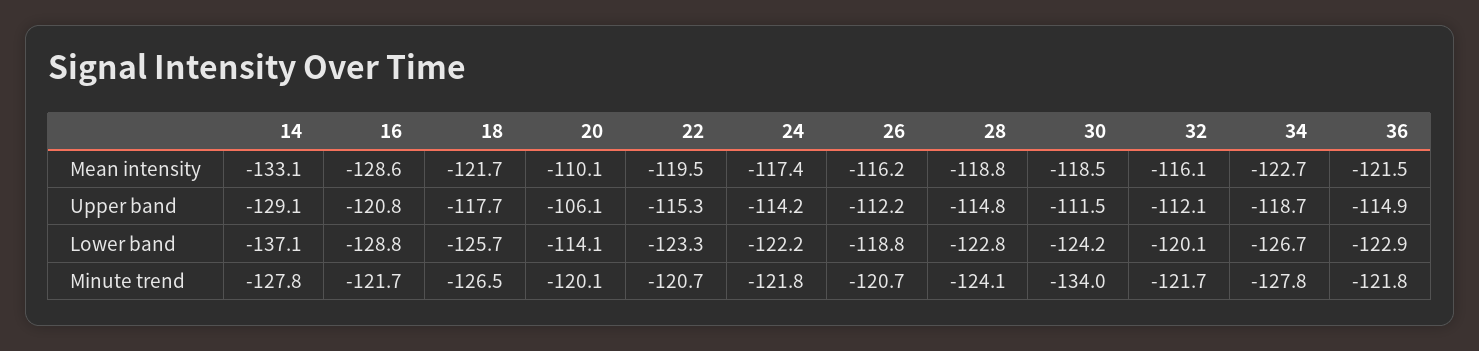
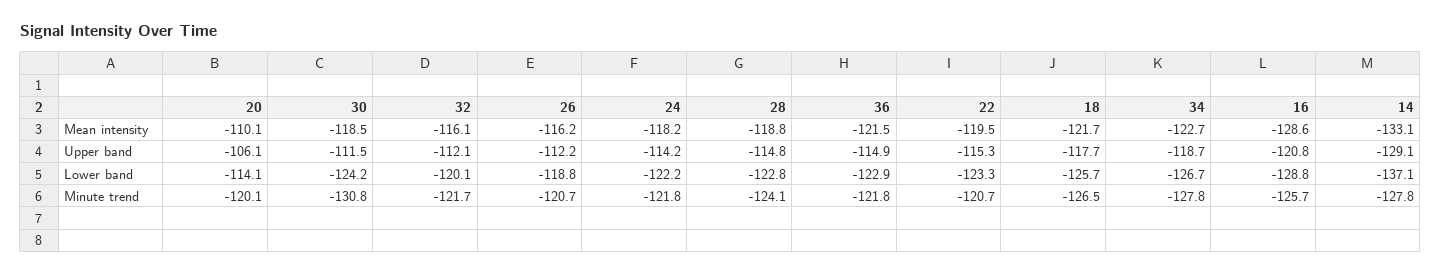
24, Mean intensity: -117.4 -> -118.2
16, Minute trend: -121.7 -> -125.7
30, Minute trend: -134 -> -130.8

